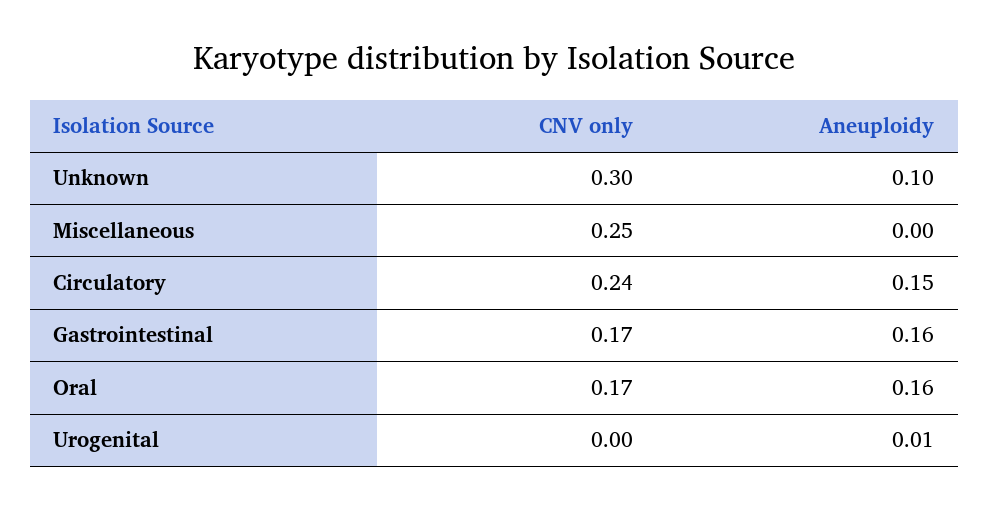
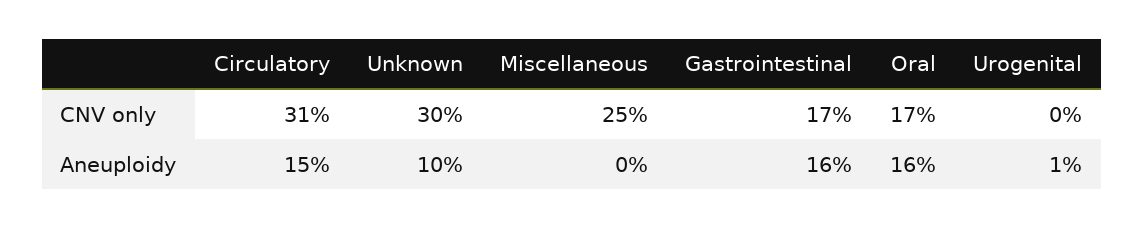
CNV only, Circulatory: 0.24 -> 0.31

